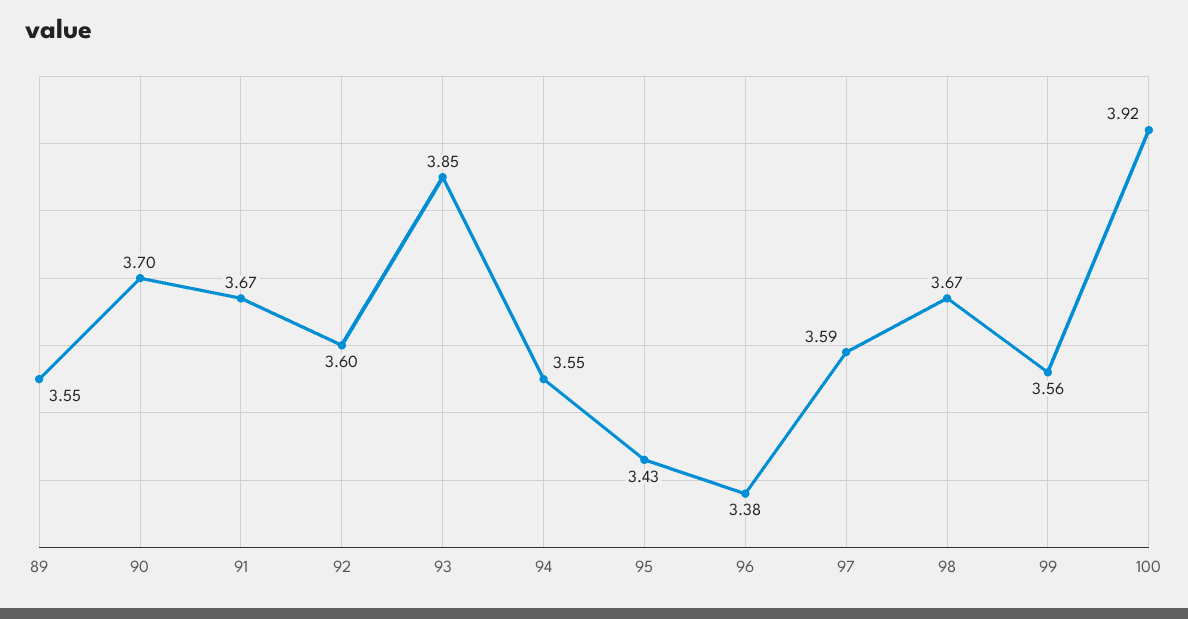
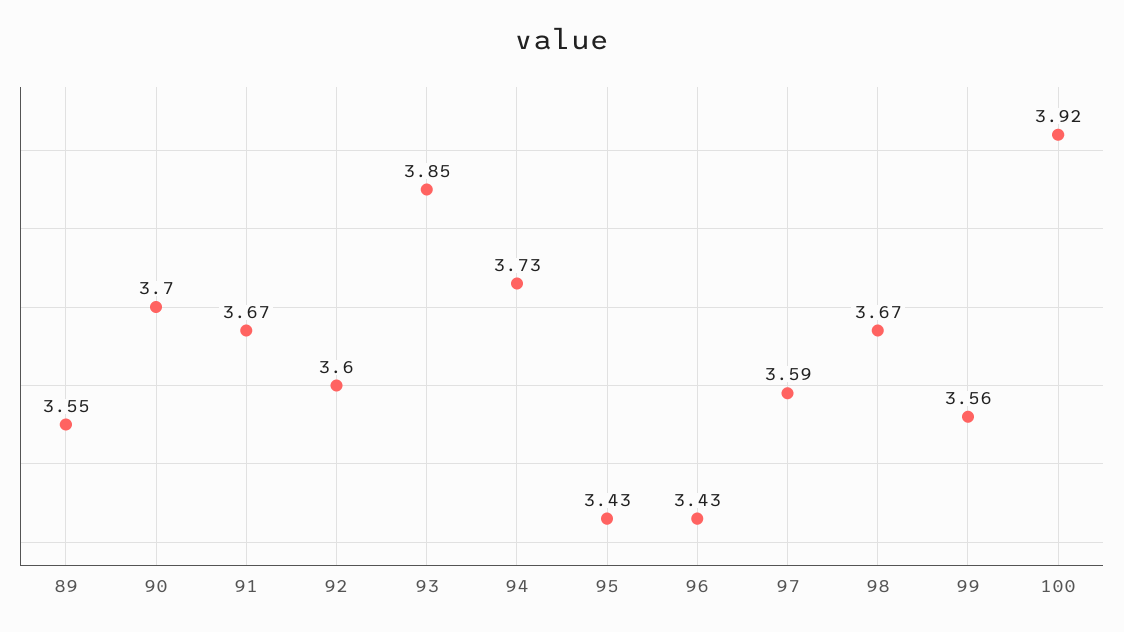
94: 3.55 -> 3.73
96: 3.38 -> 3.43

